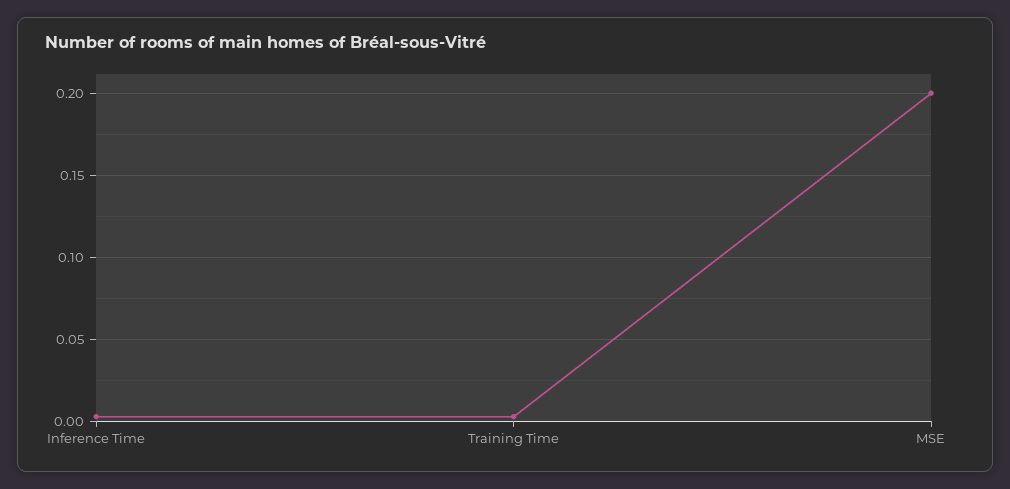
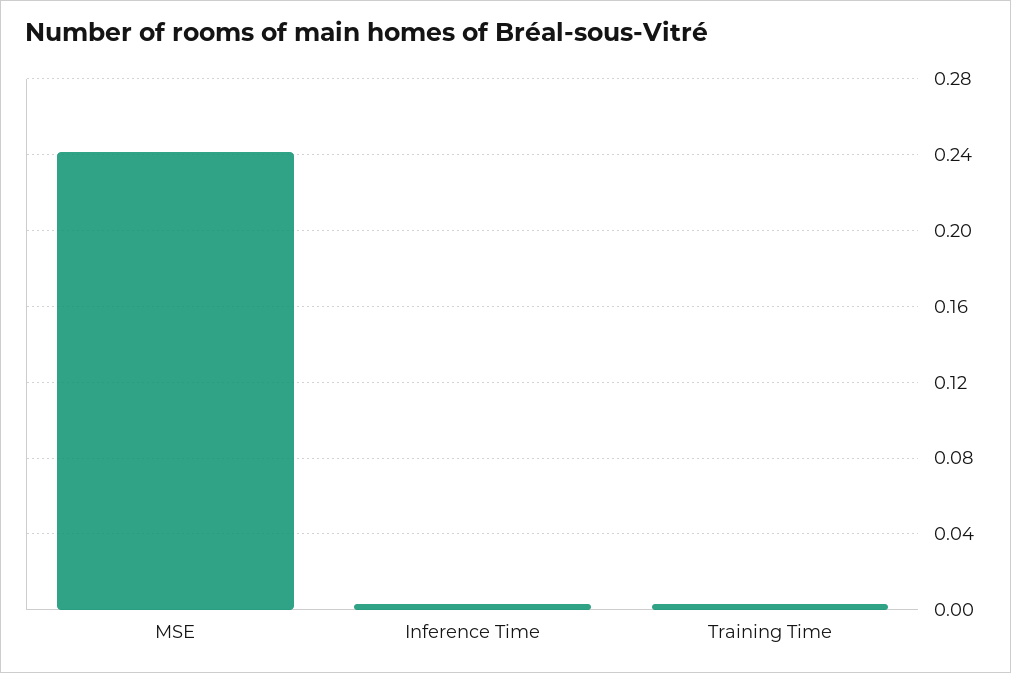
MSE: 0.2 -> 0.24

